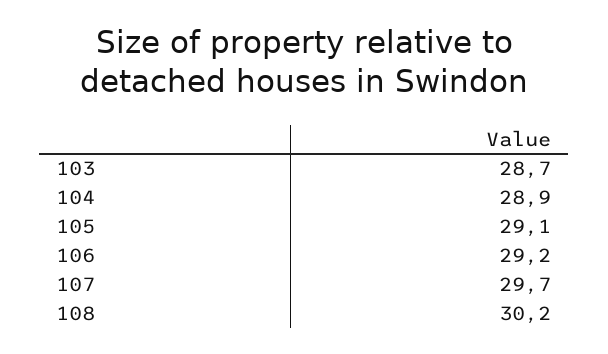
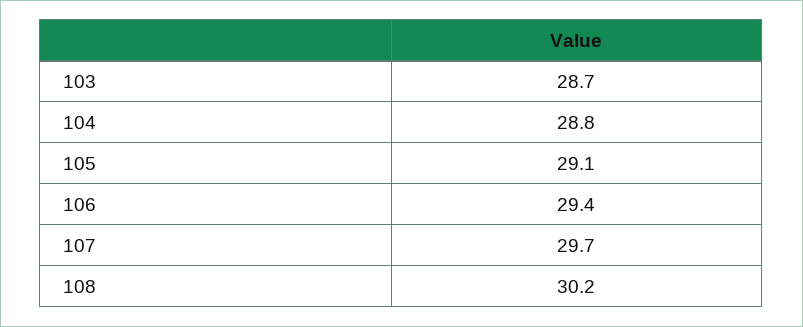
104: 28.9 -> 28.8
106: 29.2 -> 29.4

